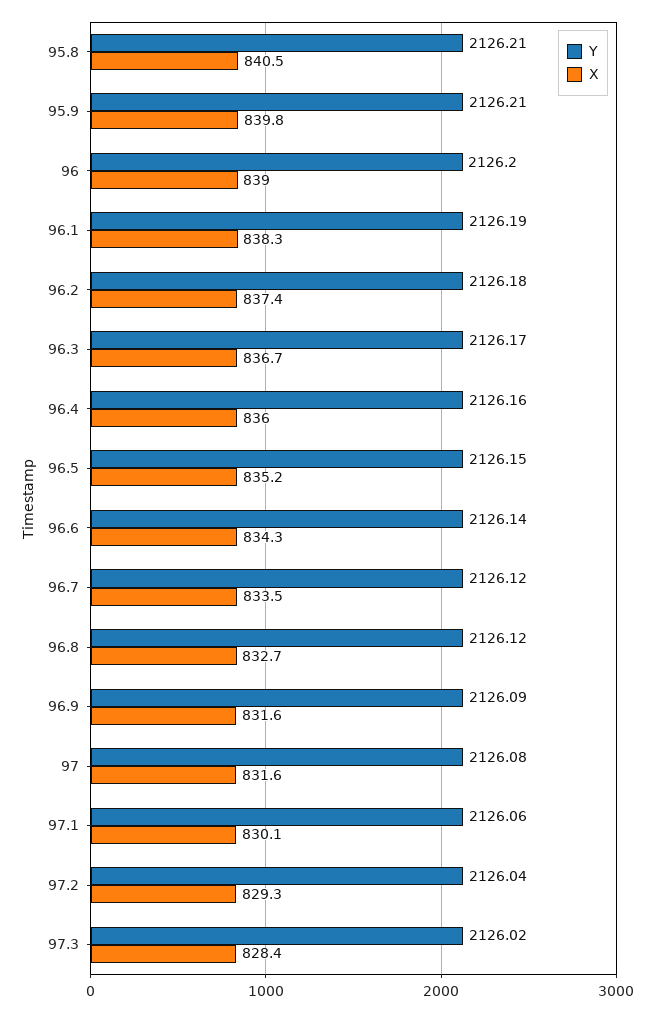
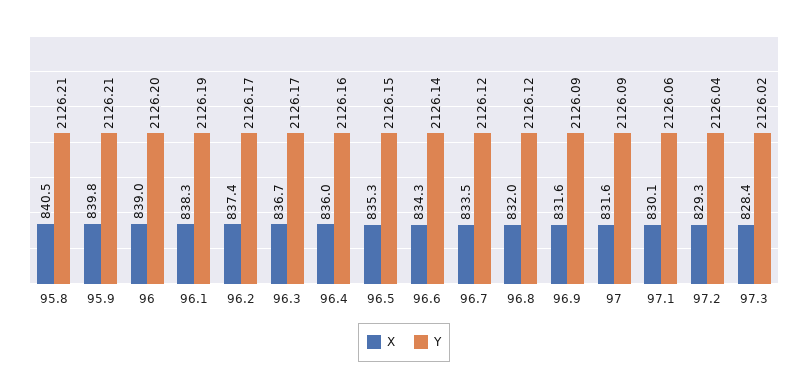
Y, 96.2: 2126.18 -> 2126.17
X, 96.5: 835.2 -> 835.3
X, 96.8: 832.7 -> 832
Y, 97: 2126.08 -> 2126.09

